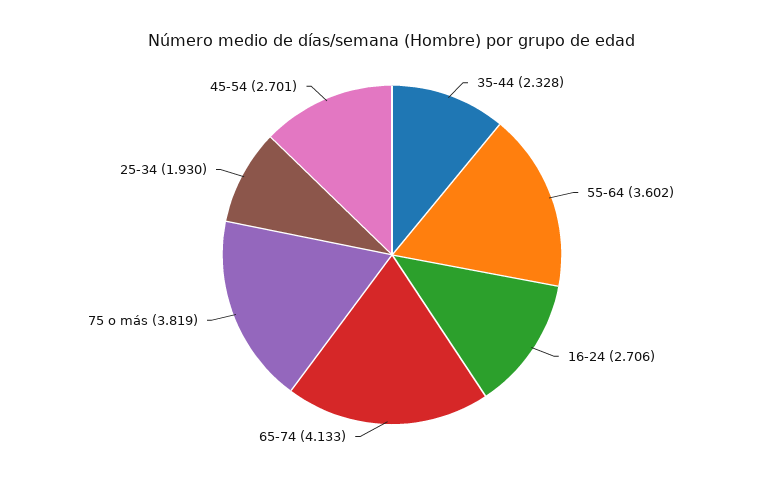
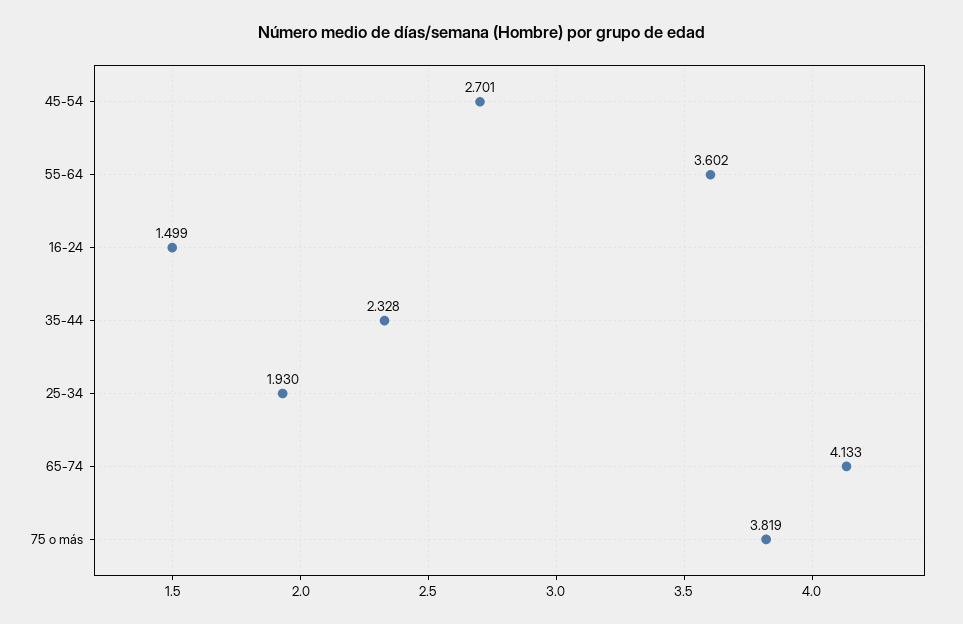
16-24: 2.706 -> 1.499

